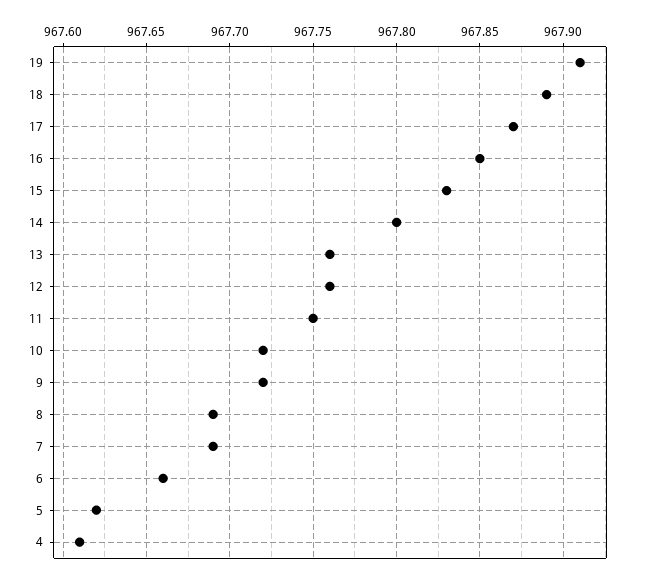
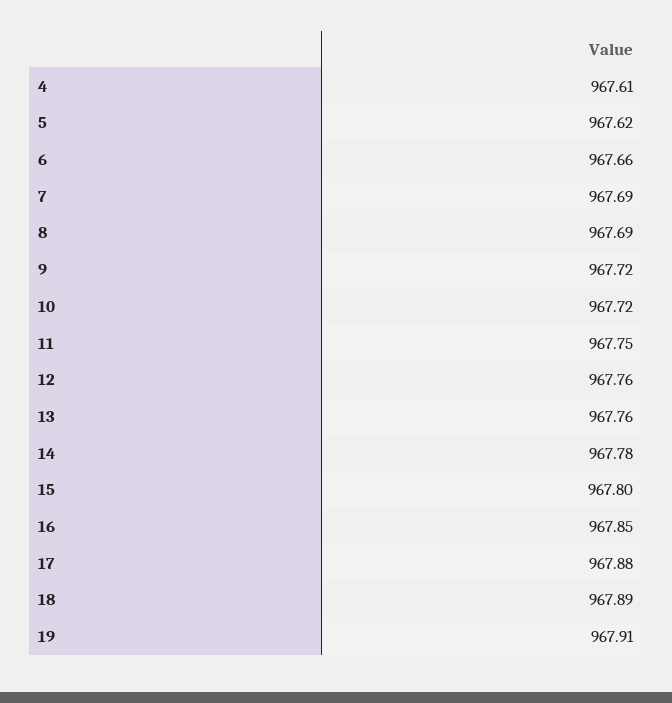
17: 967.87 -> 967.88
15: 967.83 -> 967.8
14: 967.8 -> 967.78

